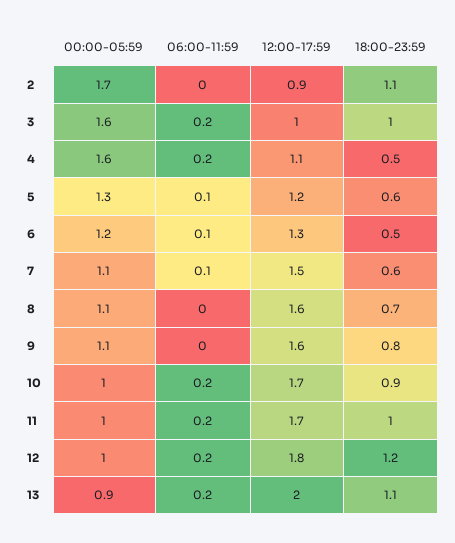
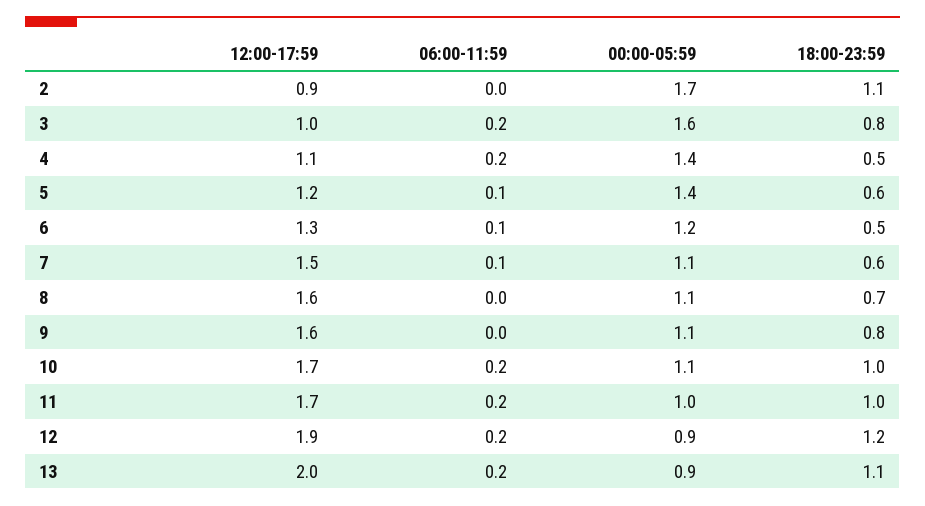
18:00-23:59, 3: 1 -> 0.8
00:00-05:59, 4: 1.6 -> 1.4
00:00-05:59, 5: 1.3 -> 1.4
00:00-05:59, 10: 1 -> 1.1
18:00-23:59, 10: 0.9 -> 1
00:00-05:59, 12: 1 -> 0.9
12:00-17:59, 12: 1.8 -> 1.9

